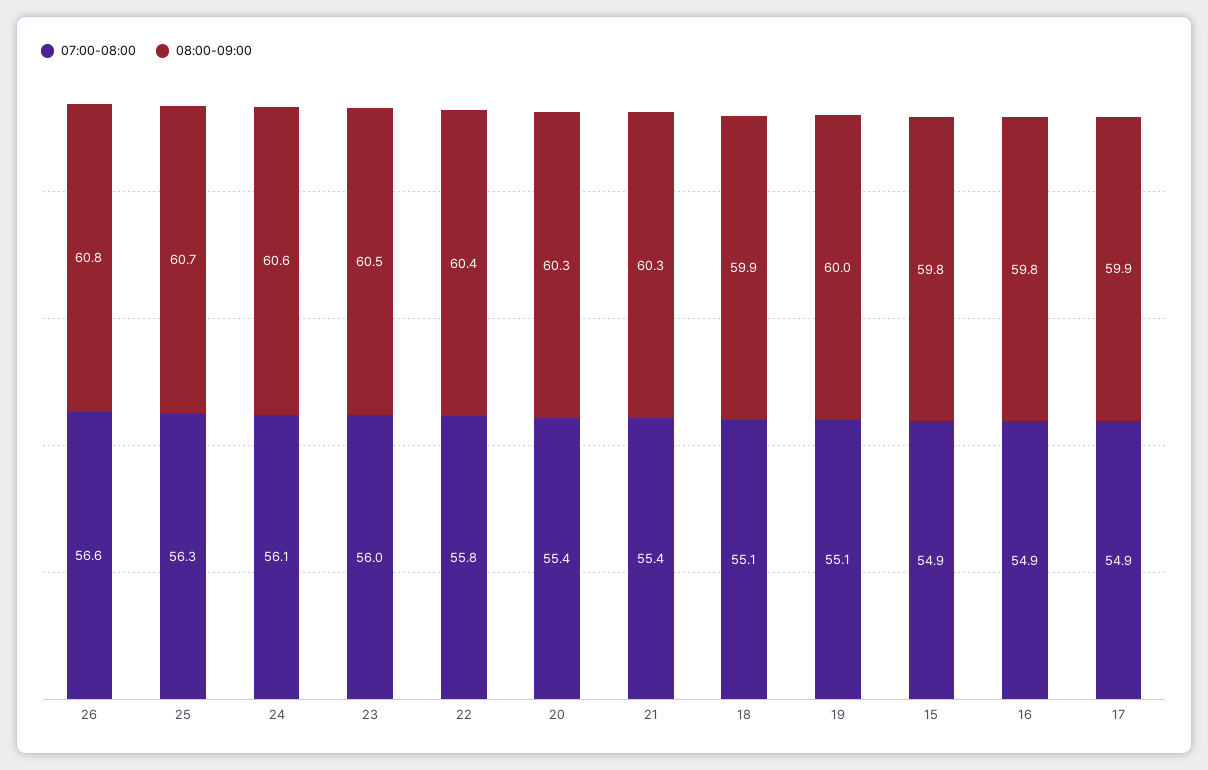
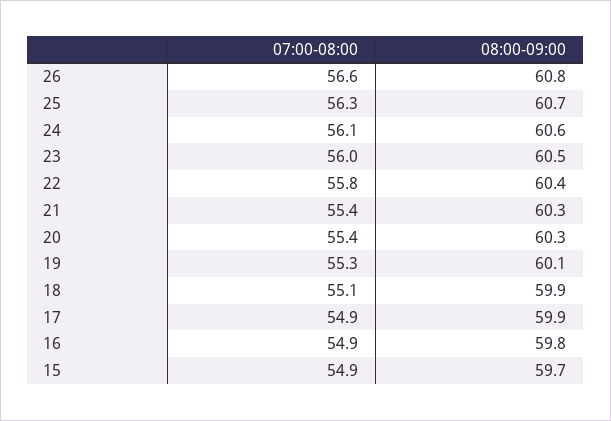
07:00-08:00, 19: 55.1 -> 55.3
08:00-09:00, 19: 60 -> 60.1
08:00-09:00, 15: 59.8 -> 59.7

